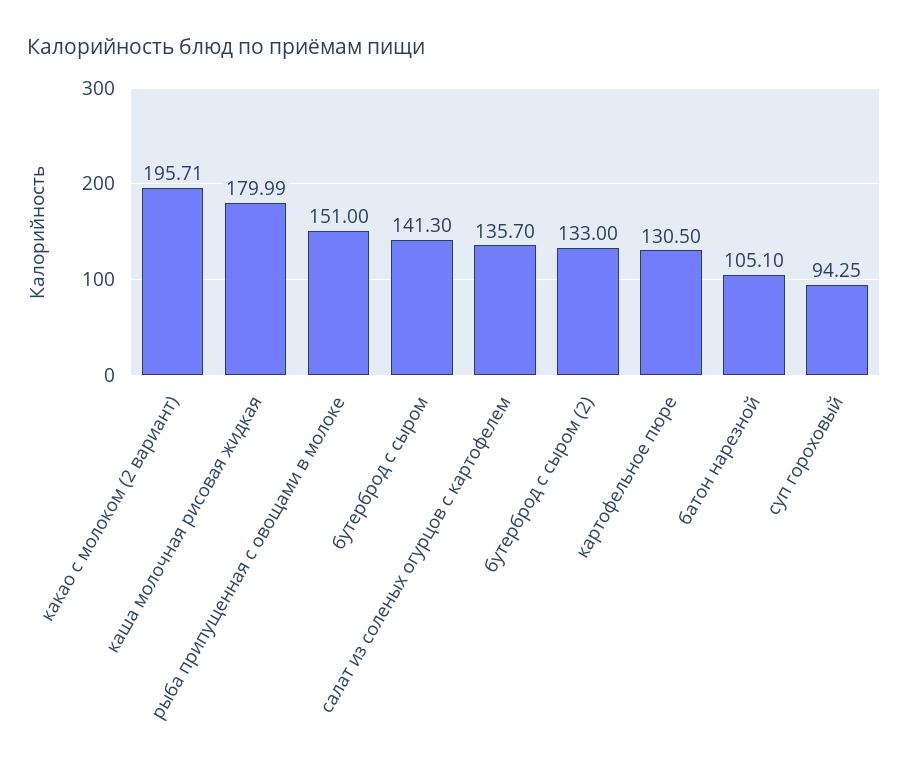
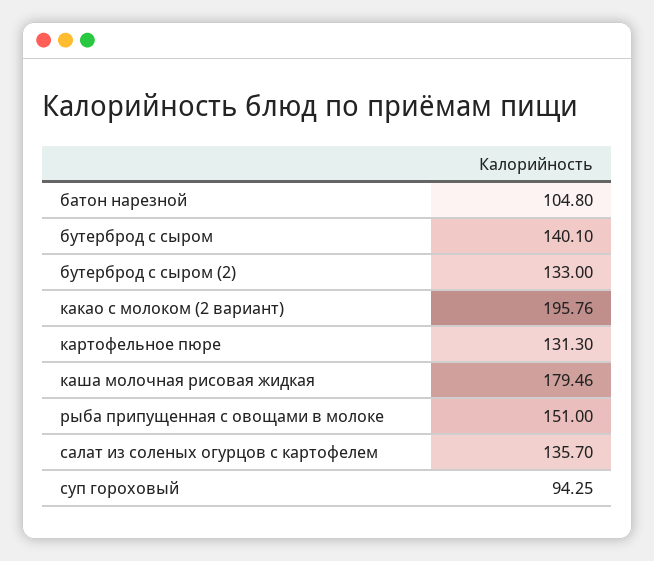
какао с молоком (2 вариант): 195.71 -> 195.76
каша молочная рисовая жидкая: 179.99 -> 179.46
бутерброд с сыром: 141.3 -> 140.1
картофельное пюре: 130.5 -> 131.3
батон нарезной: 105.1 -> 104.8

